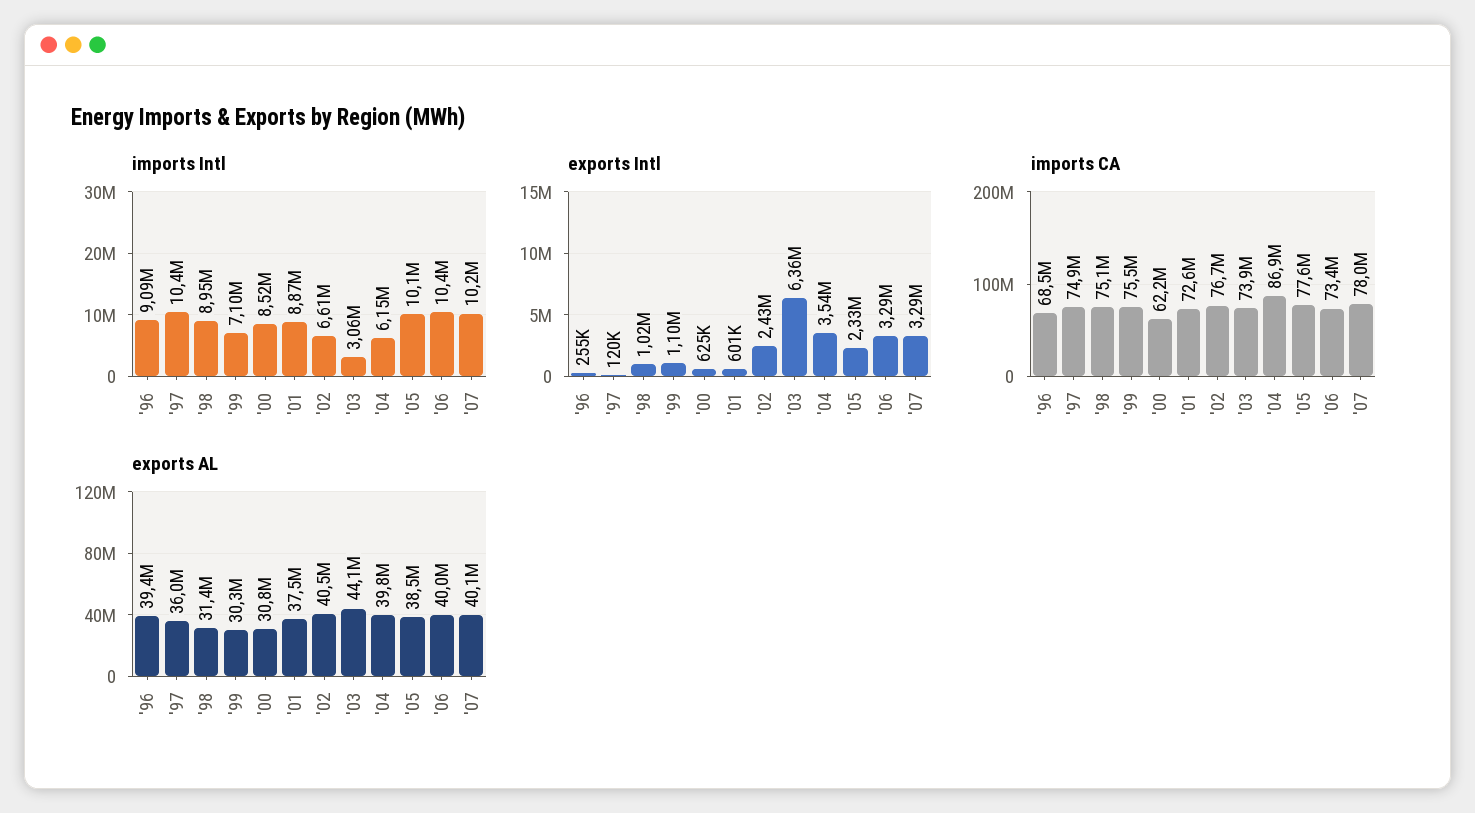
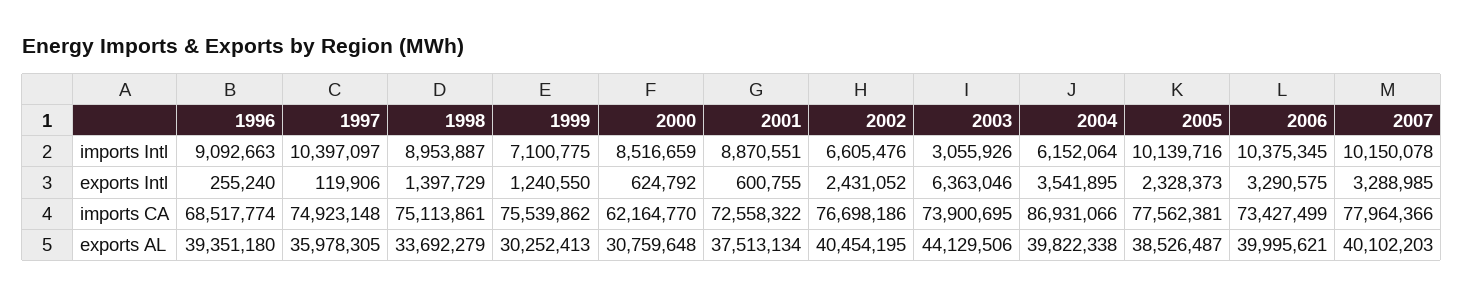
exports Intl, '98: 1020000 -> 1397729
exports Intl, '99: 1100000 -> 1240550
exports AL, '98: 31400000 -> 33692279

